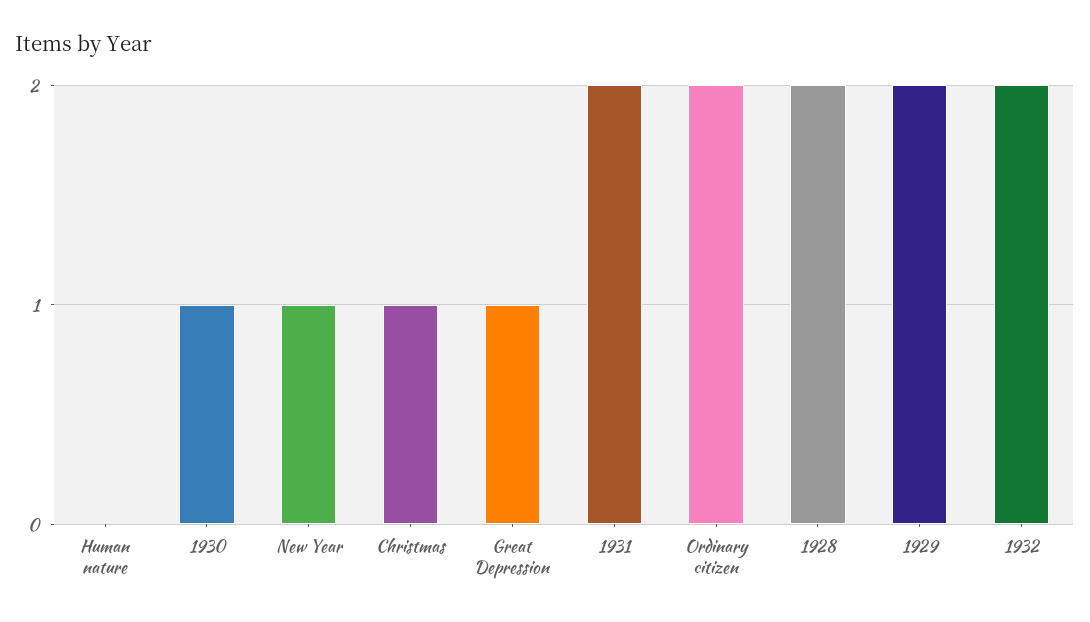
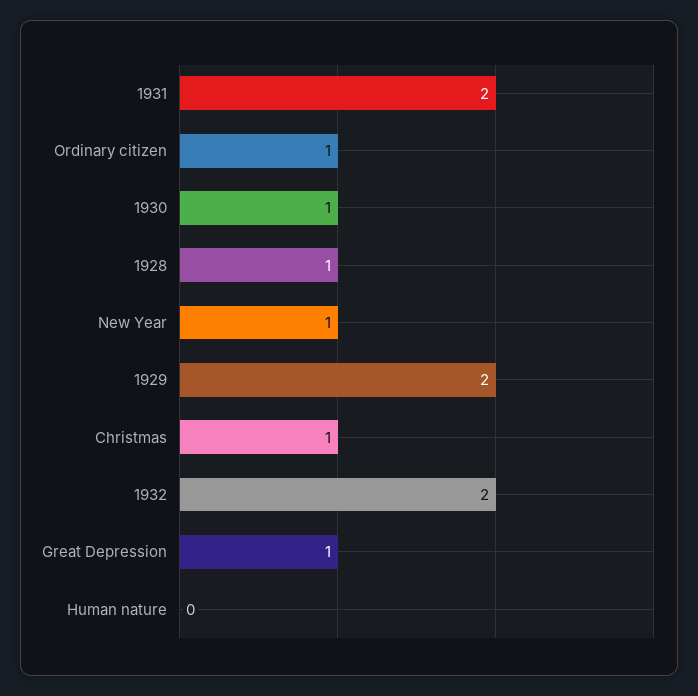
Ordinary citizen: 2 -> 1
1928: 2 -> 1

